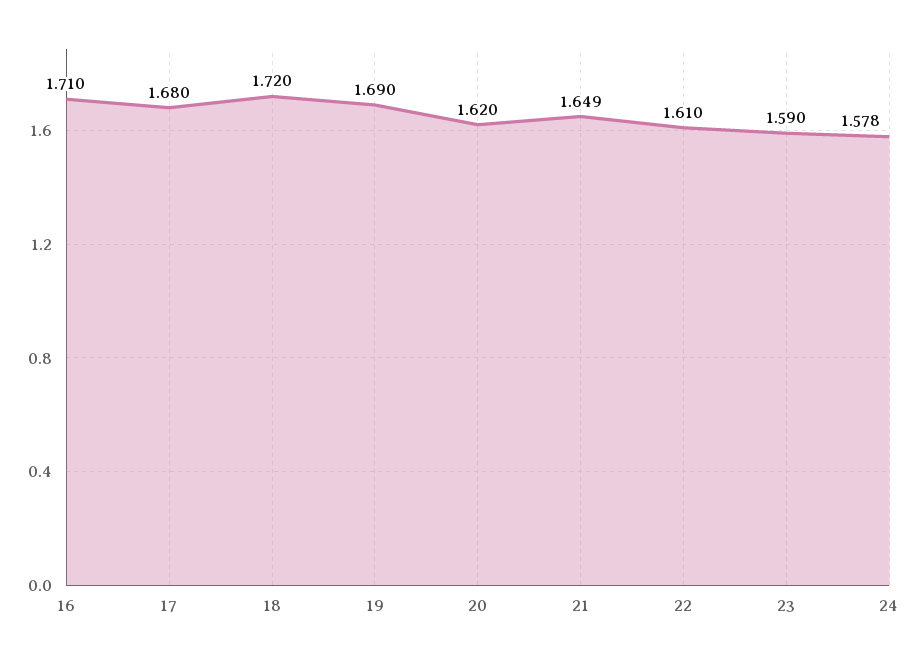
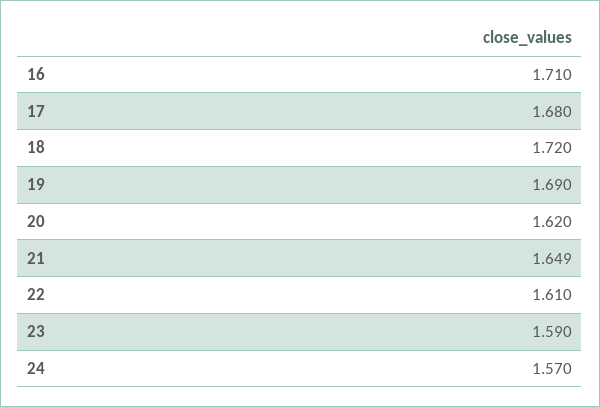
24: 1.578 -> 1.57

